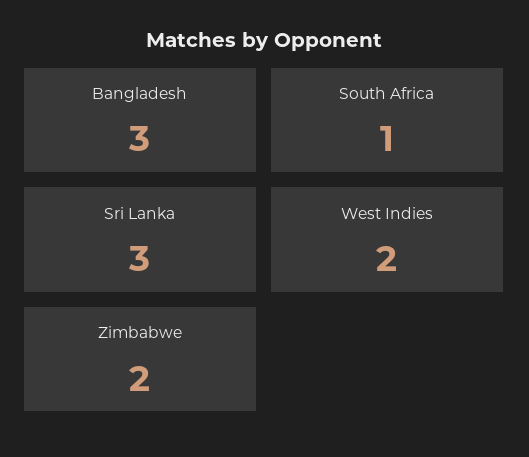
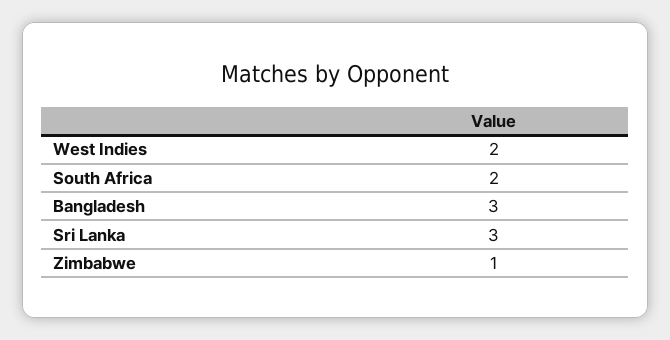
South Africa: 1 -> 2
Zimbabwe: 2 -> 1

